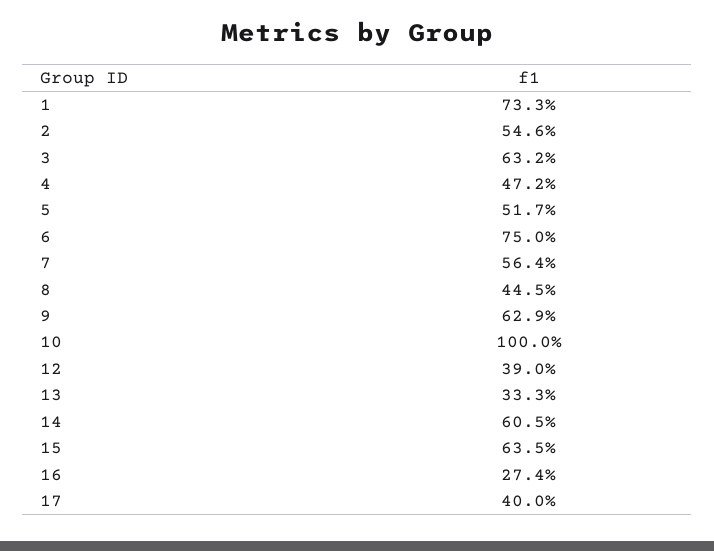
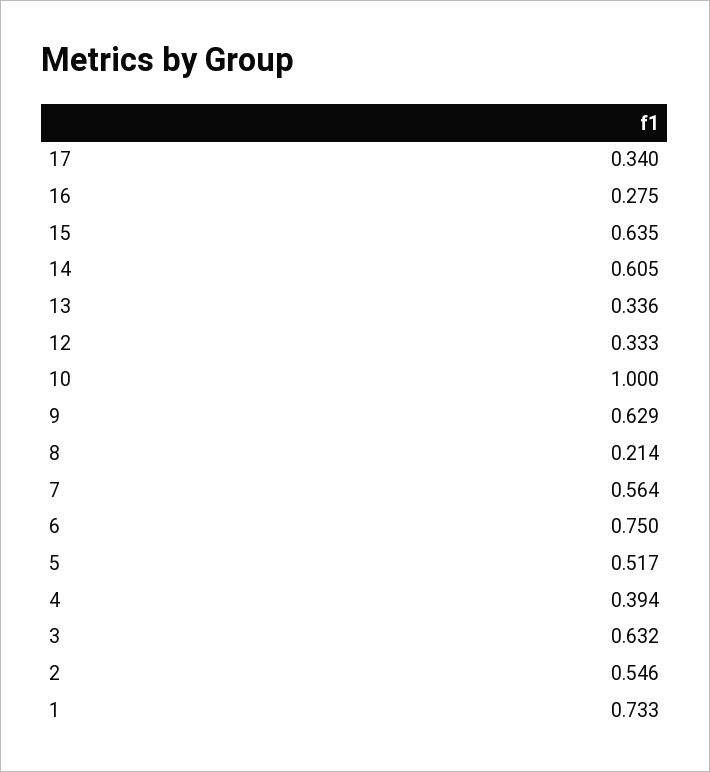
4: 0.472 -> 0.394
8: 0.445 -> 0.214
12: 0.39 -> 0.333
13: 0.333 -> 0.336
16: 0.274 -> 0.275
17: 0.4 -> 0.34

